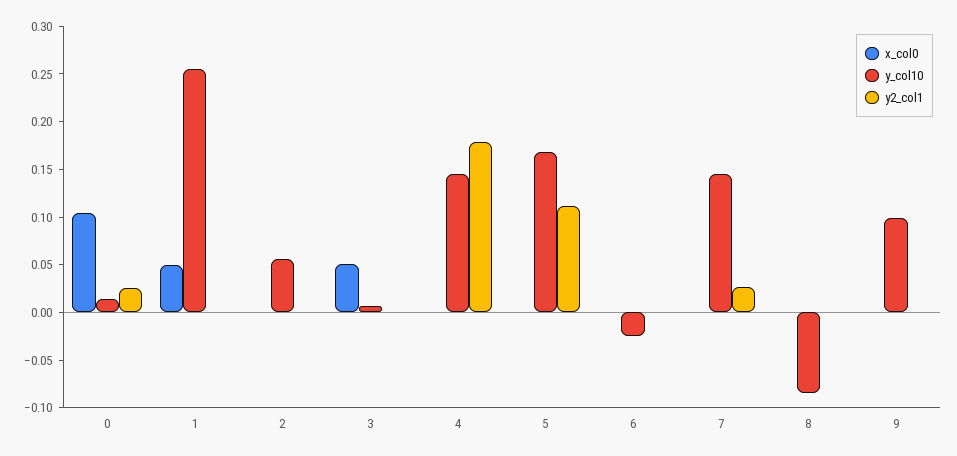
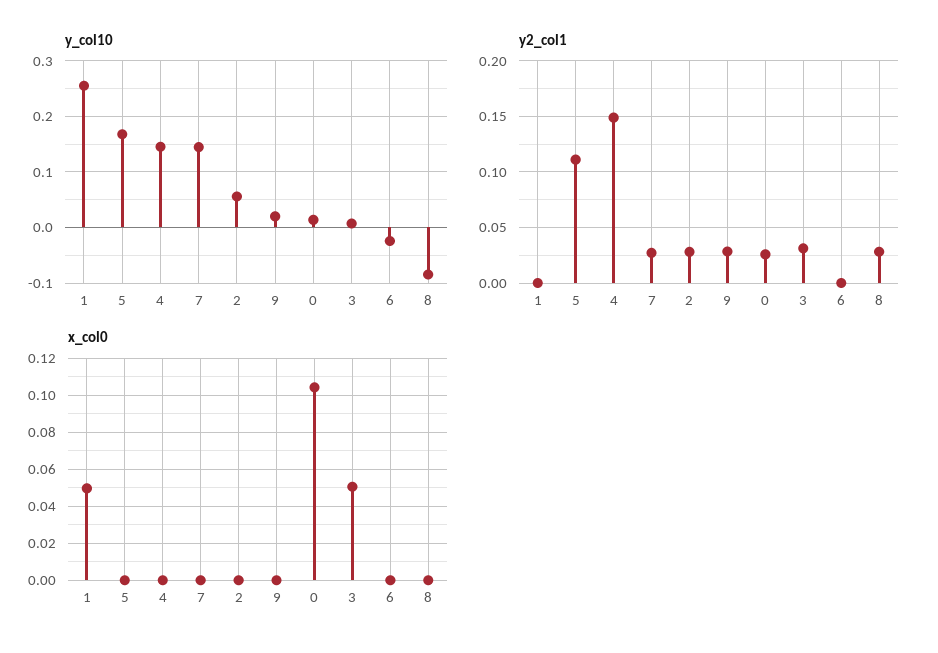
y2_col1, 2: 0 -> 0.03
y2_col1, 3: 0 -> 0.03
y2_col1, 4: 0.18 -> 0.15
y2_col1, 8: 0 -> 0.03
y_col10, 9: 0.1 -> 0.02
y2_col1, 9: 0 -> 0.03

